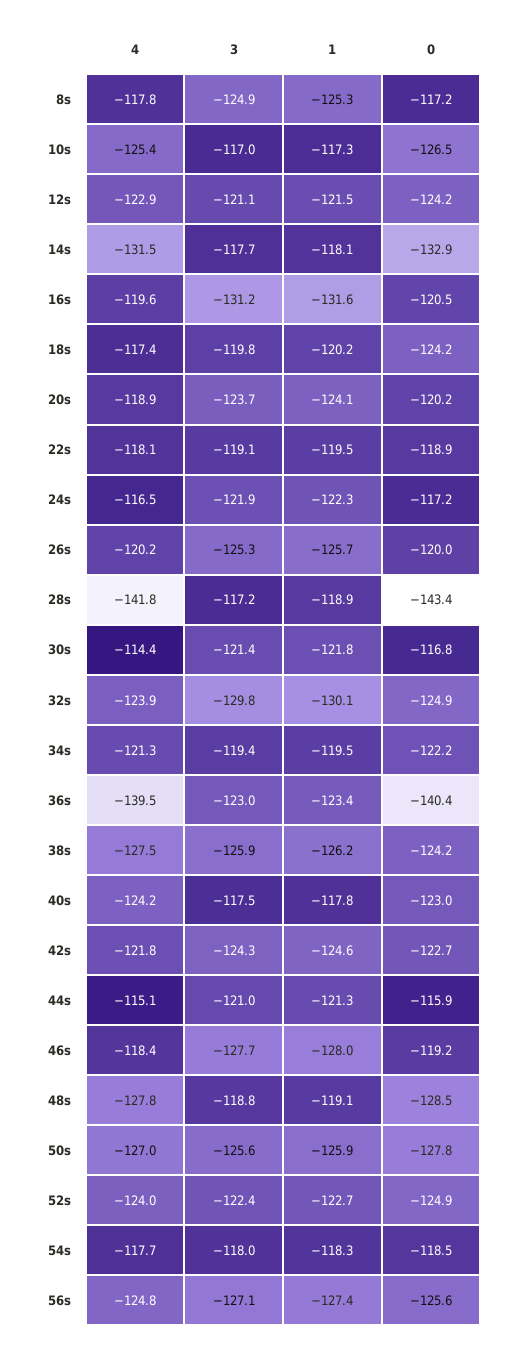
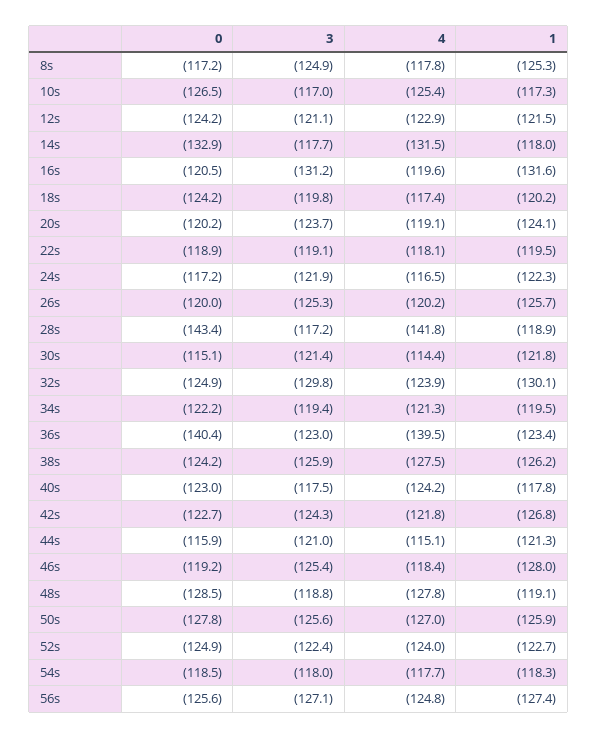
1, 14s: -118.1 -> -118
4, 20s: -118.9 -> -119.1
0, 30s: -116.8 -> -115.1
1, 42s: -124.6 -> -126.8
3, 46s: -127.7 -> -125.4

